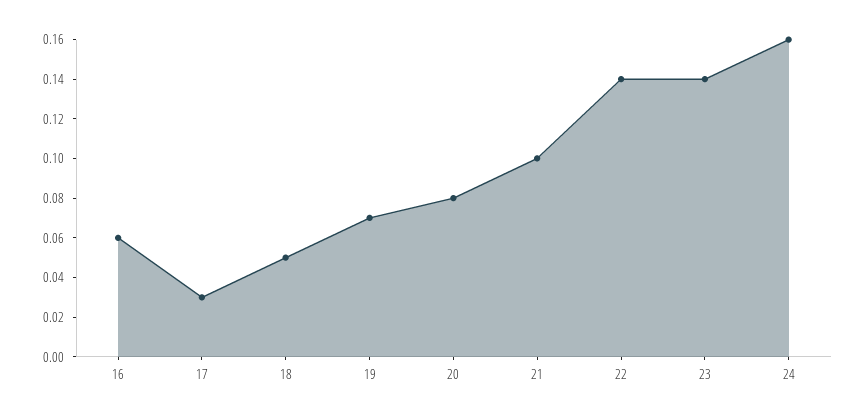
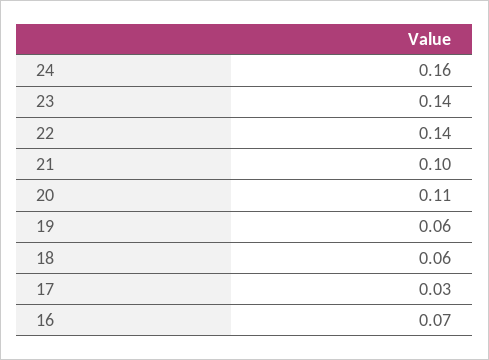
16: 0.06 -> 0.07
18: 0.05 -> 0.06
19: 0.07 -> 0.06
20: 0.08 -> 0.11

